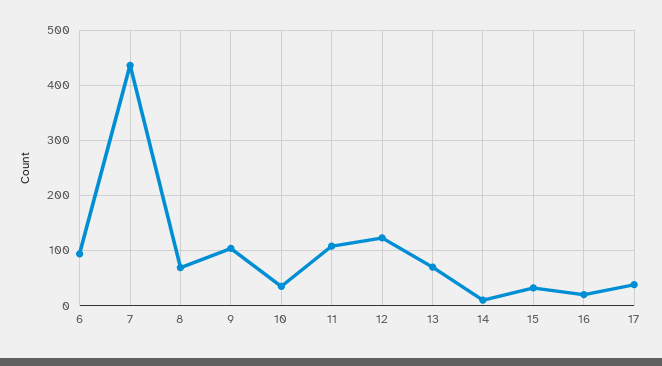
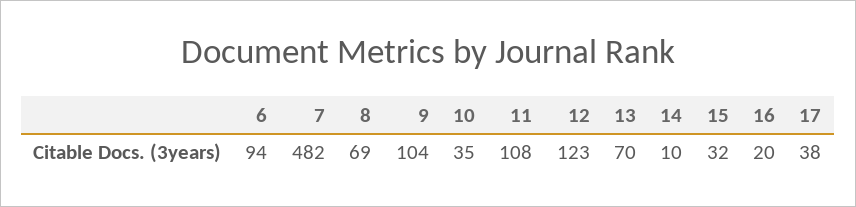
7: 440 -> 482

